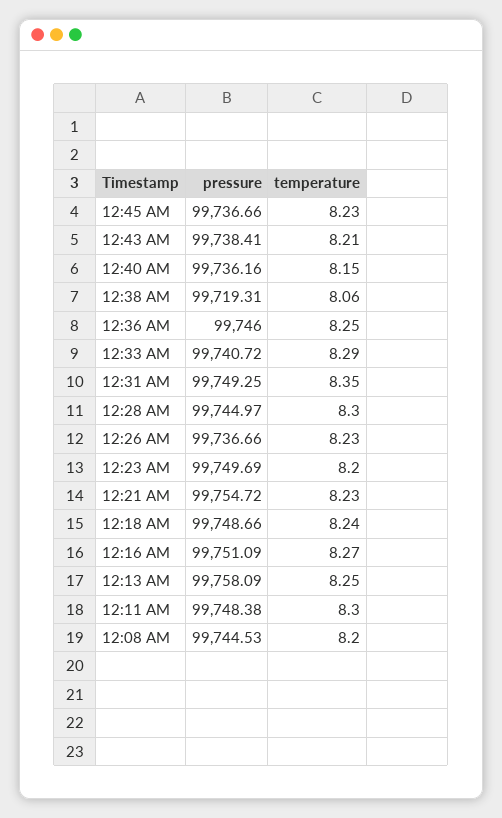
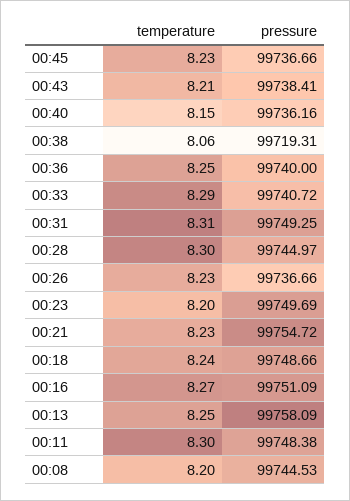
pressure, 12:36 AM: 99746 -> 99740
temperature, 12:31 AM: 8.35 -> 8.31

